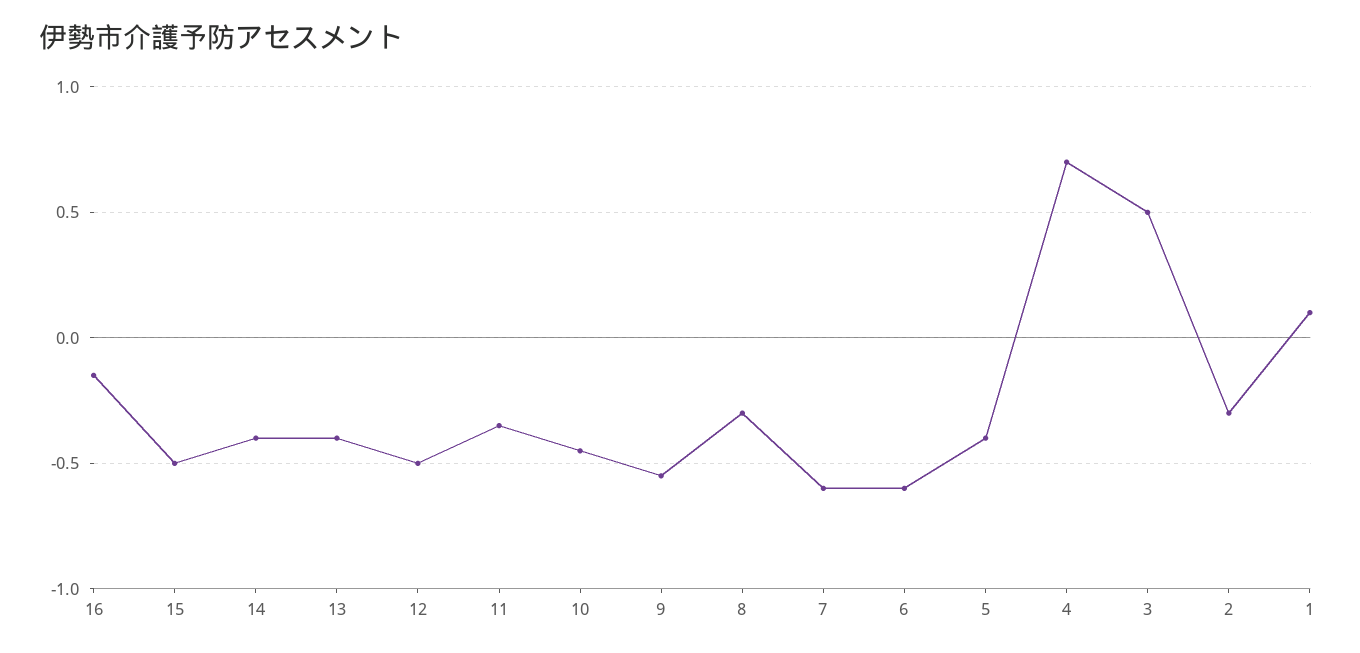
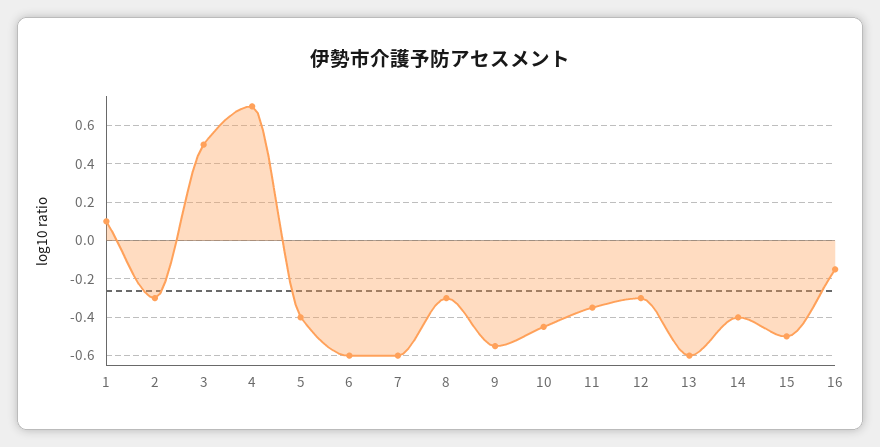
13: -0.4 -> -0.6
12: -0.5 -> -0.3

